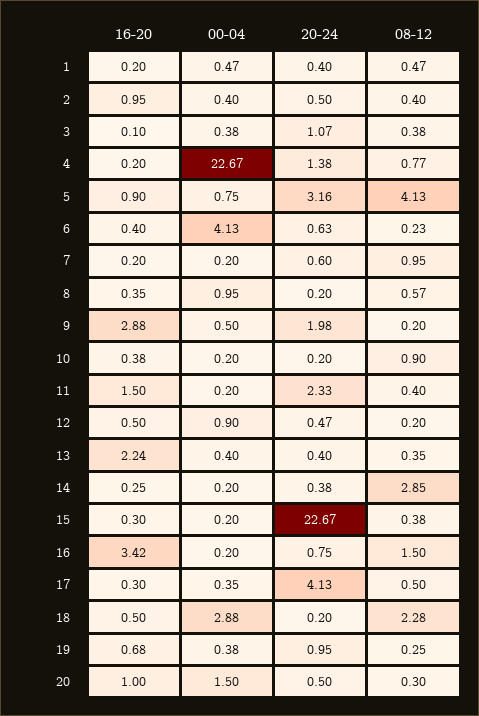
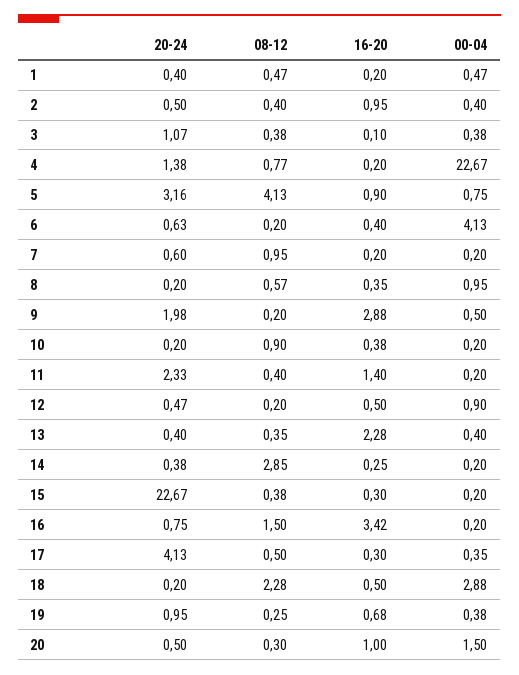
08-12, 6: 0.23 -> 0.2
16-20, 11: 1.5 -> 1.4
16-20, 13: 2.24 -> 2.28

